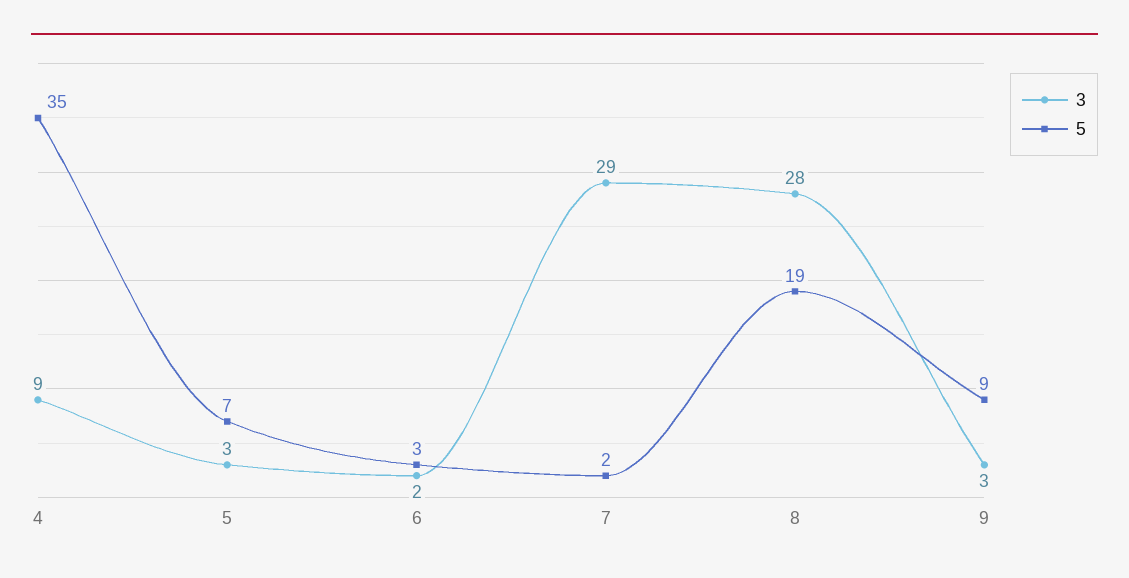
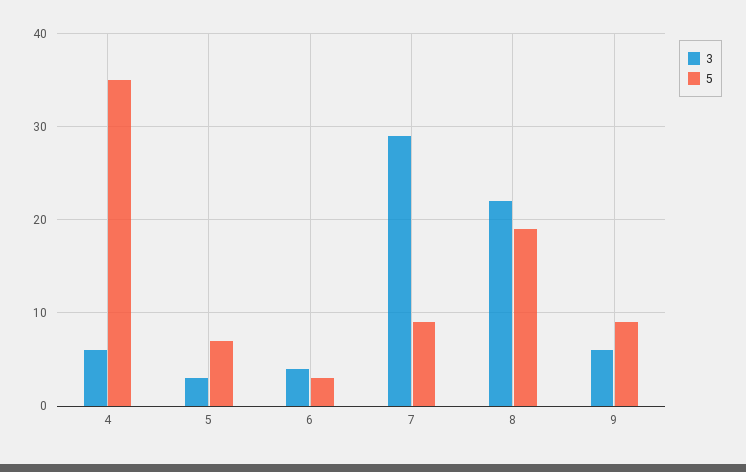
3, 4: 9 -> 6
3, 6: 2 -> 4
5, 7: 2 -> 9
3, 8: 28 -> 22
3, 9: 3 -> 6

